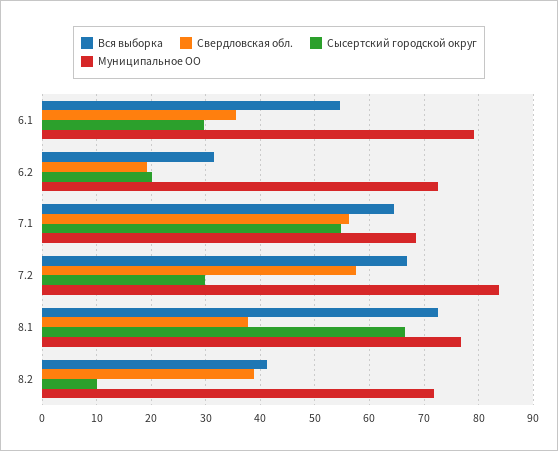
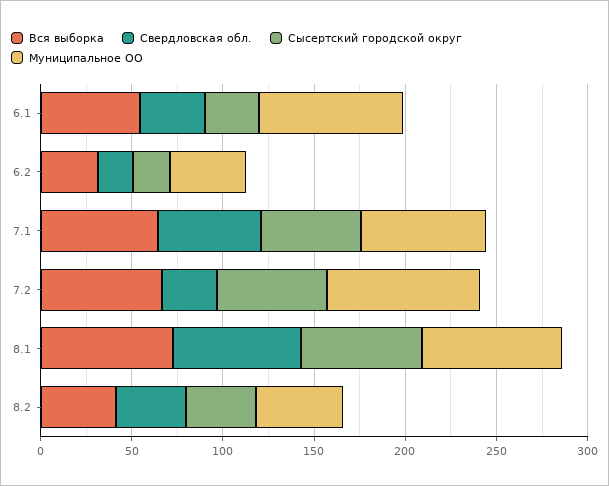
Муниципальное ОО, 6.2: 72 -> 40
Свердловская обл., 7.2: 58 -> 30
Сысертский городской округ, 7.2: 30 -> 60
Свердловская обл., 8.1: 38 -> 70
Сысертский городской округ, 8.2: 10 -> 40
Муниципальное ОО, 8.2: 72 -> 50

